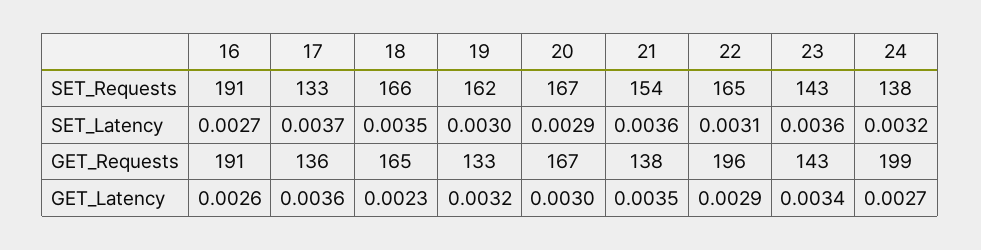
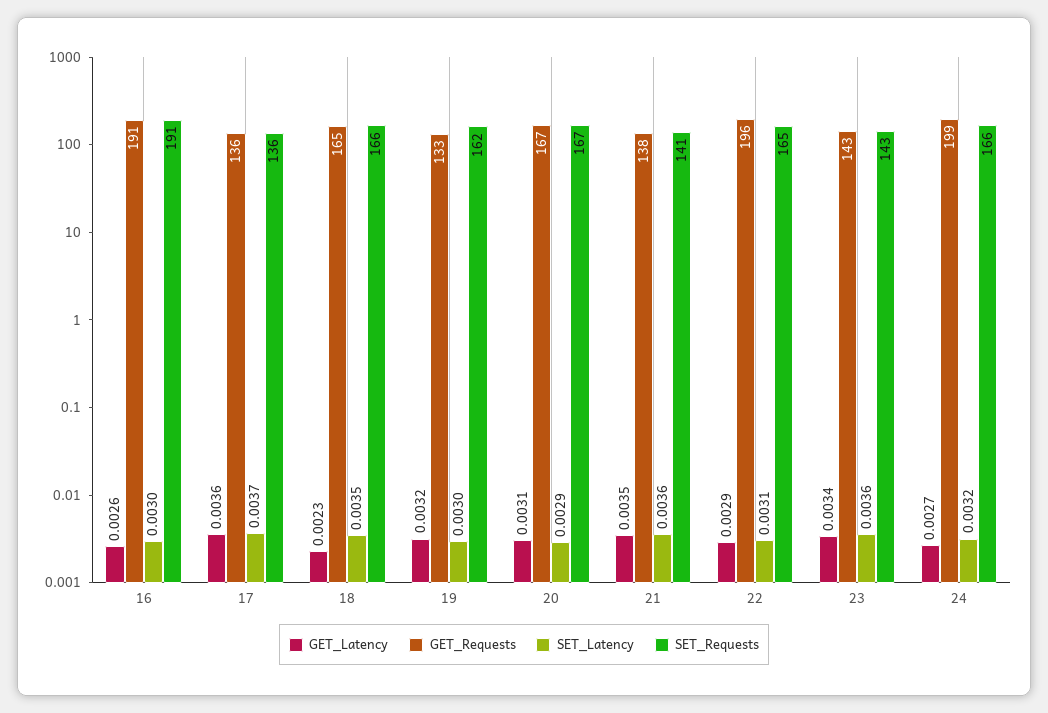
SET_Requests, 17: 133 -> 136
SET_Requests, 21: 154 -> 141
SET_Requests, 24: 138 -> 166
SET_Latency, 16: 0.0027 -> 0.003
GET_Latency, 20: 0.003 -> 0.0031

